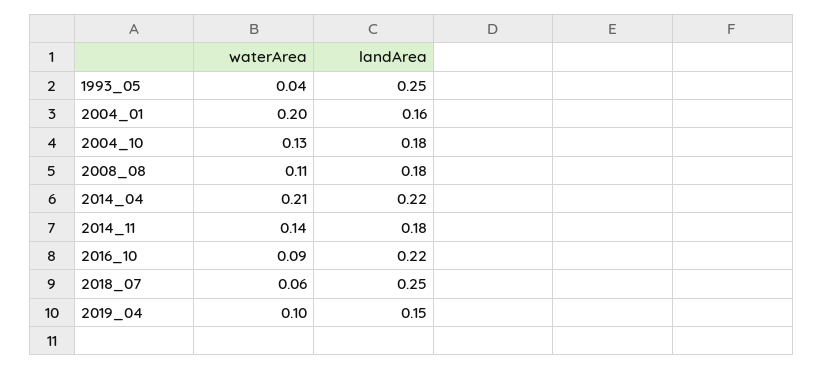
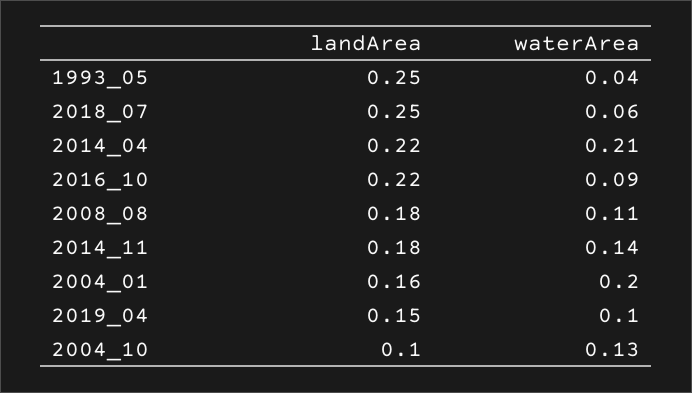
landArea, 2004_10: 0.18 -> 0.1

